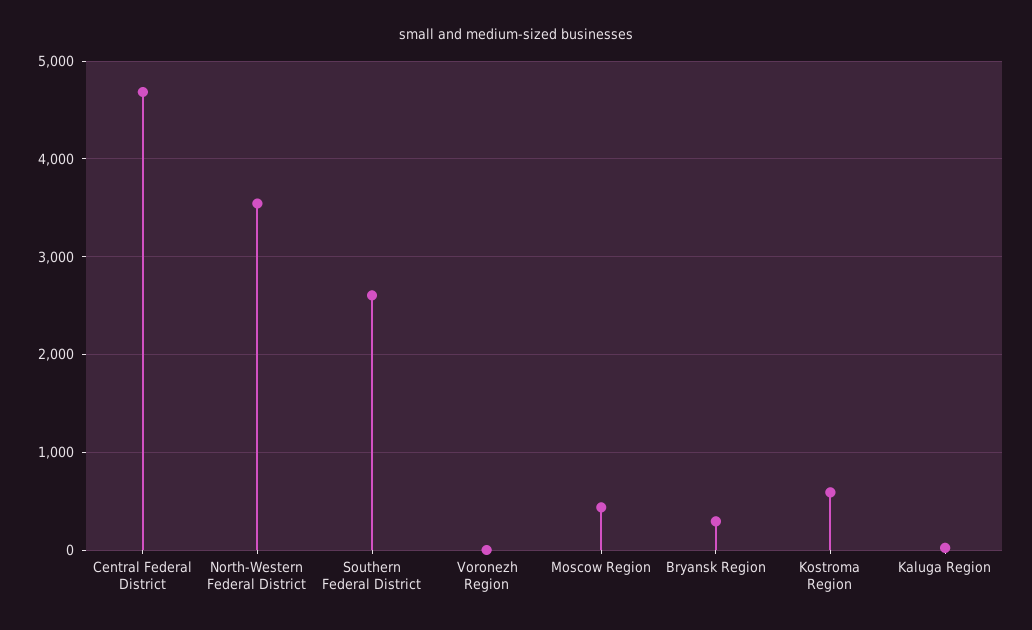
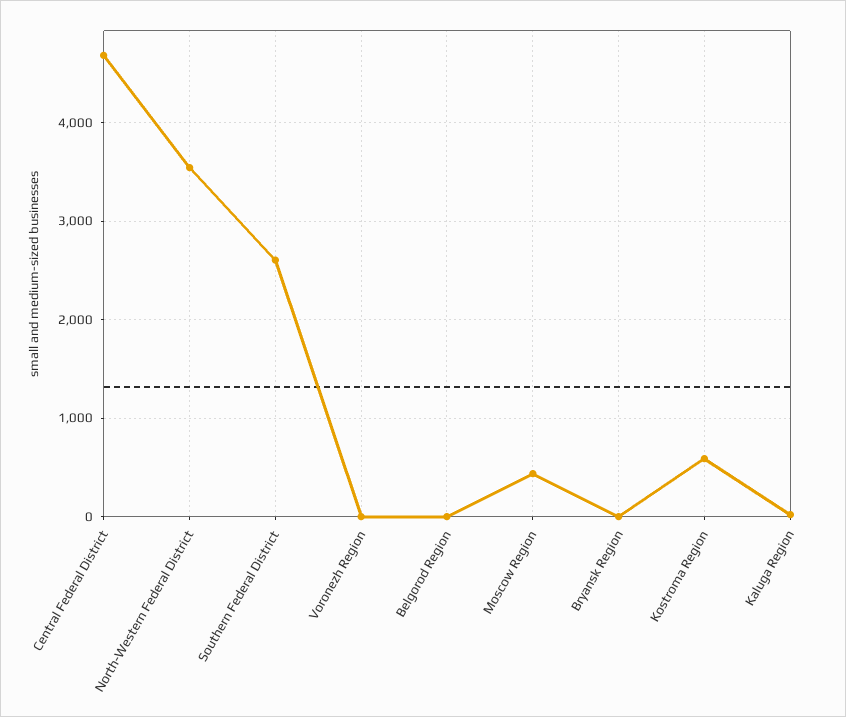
Bryansk Region: 300 -> 0
Belgorod Region: none -> 0

